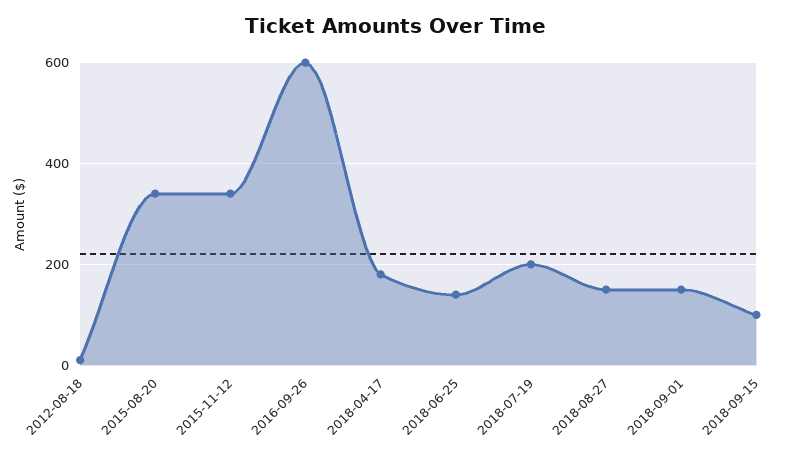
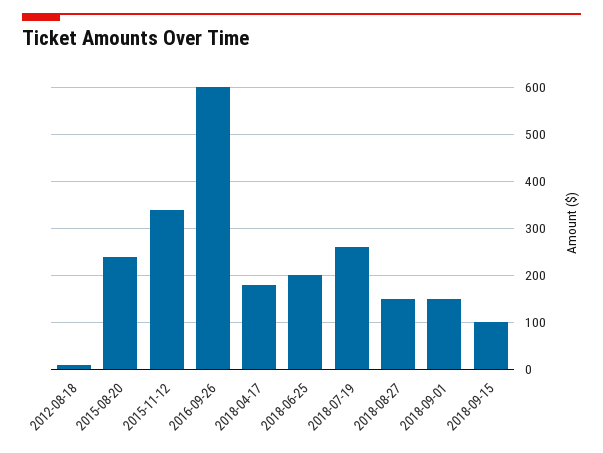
2015-08-20: 340 -> 240
2018-06-25: 140 -> 200
2018-07-19: 200 -> 260

